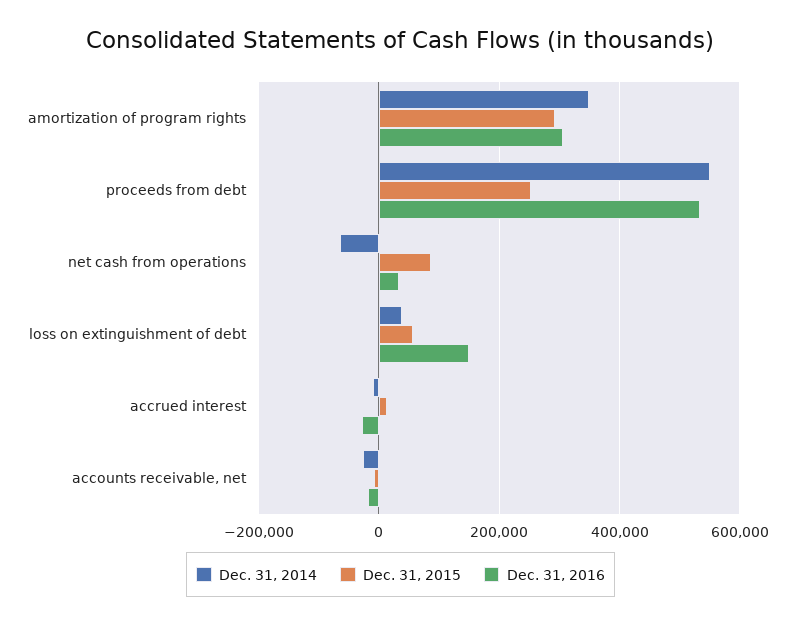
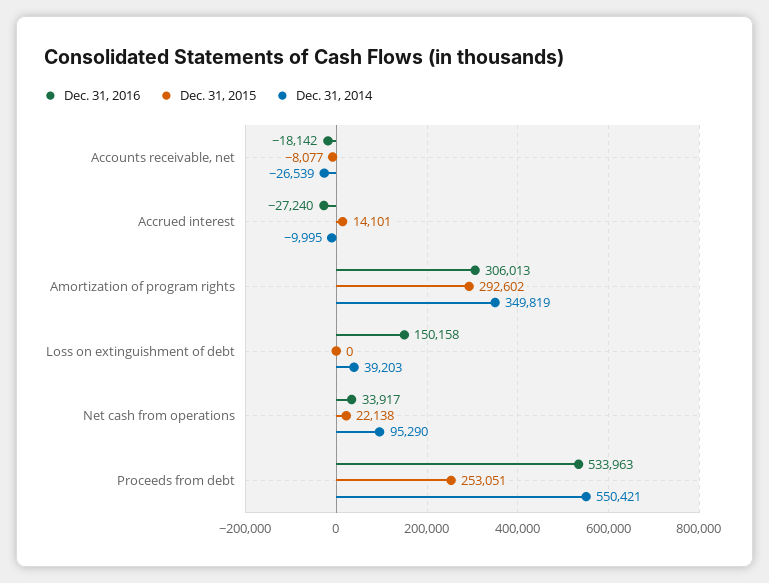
Dec. 31, 2014, net cash from operations: -60000 -> 95290
Dec. 31, 2015, net cash from operations: 80000 -> 22138
Dec. 31, 2015, loss on extinguishment of debt: 60000 -> 0

